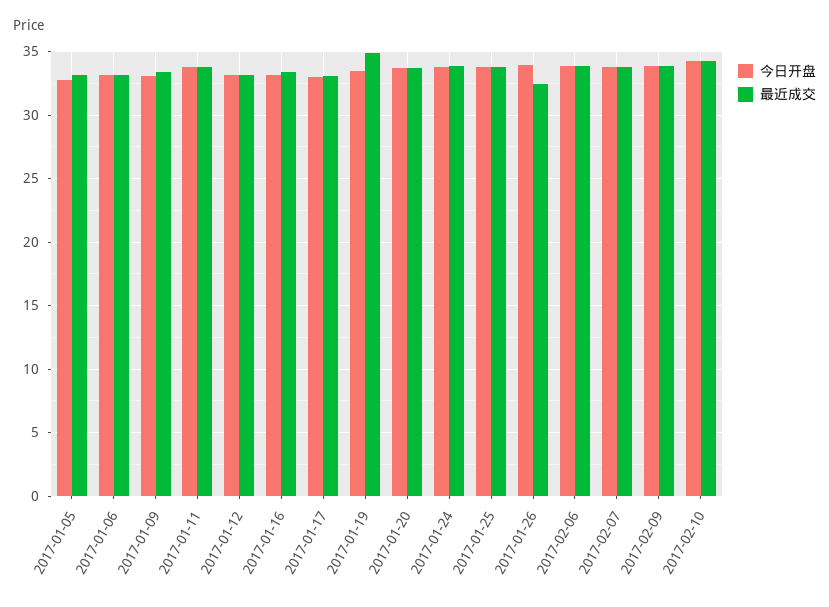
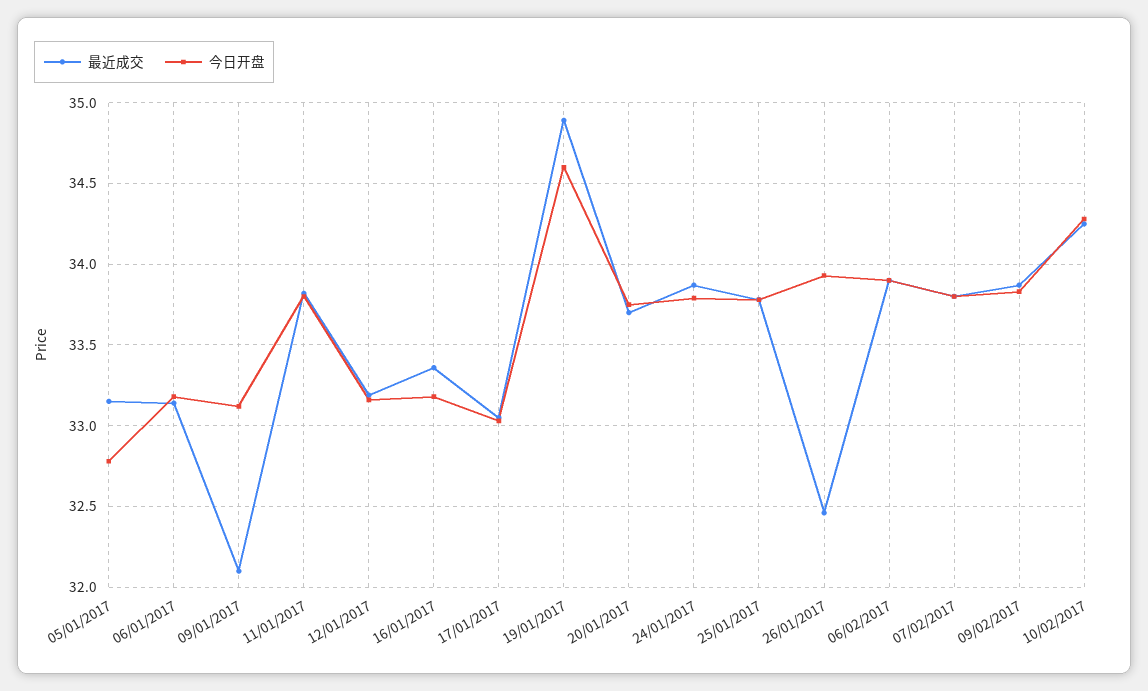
最近成交, 2017-01-09: 33.5 -> 32.1
今日开盘, 2017-01-19: 33.5 -> 34.6

